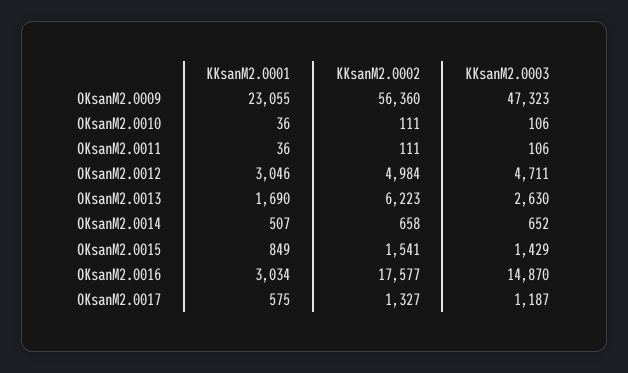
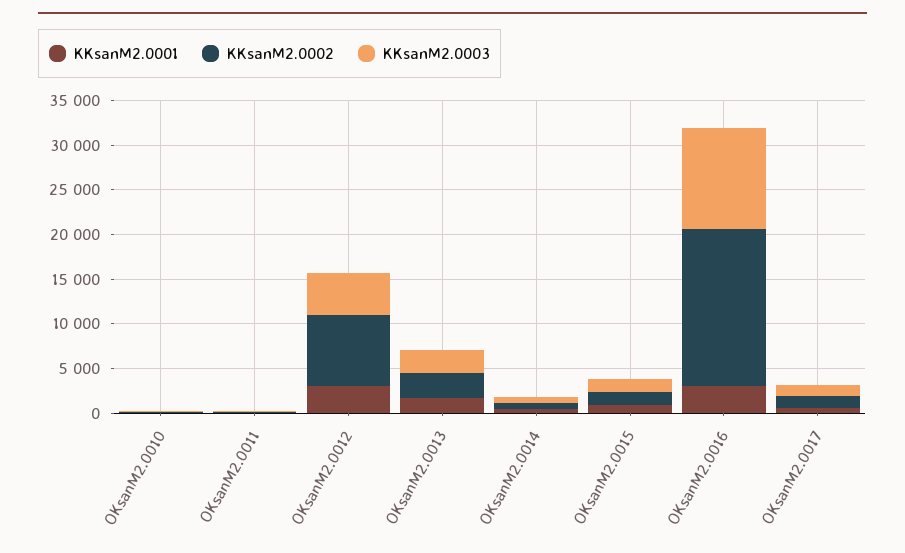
KKsanM2.0001, OKsanM2.0009: 23055 -> none
KKsanM2.0002, OKsanM2.0009: 56360 -> none
KKsanM2.0003, OKsanM2.0009: 47323 -> none
KKsanM2.0002, OKsanM2.0012: 4984 -> 8000
KKsanM2.0002, OKsanM2.0013: 6223 -> 3000
KKsanM2.0003, OKsanM2.0016: 14870 -> 11000

